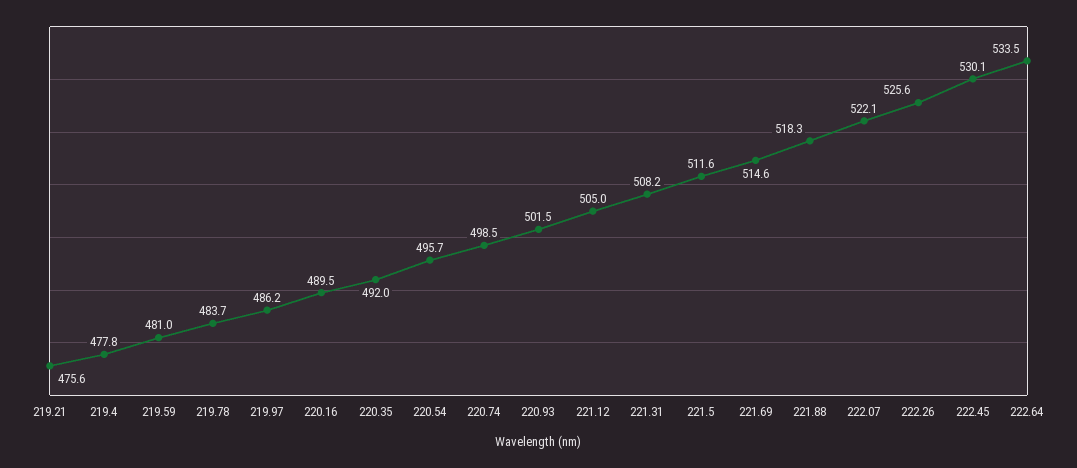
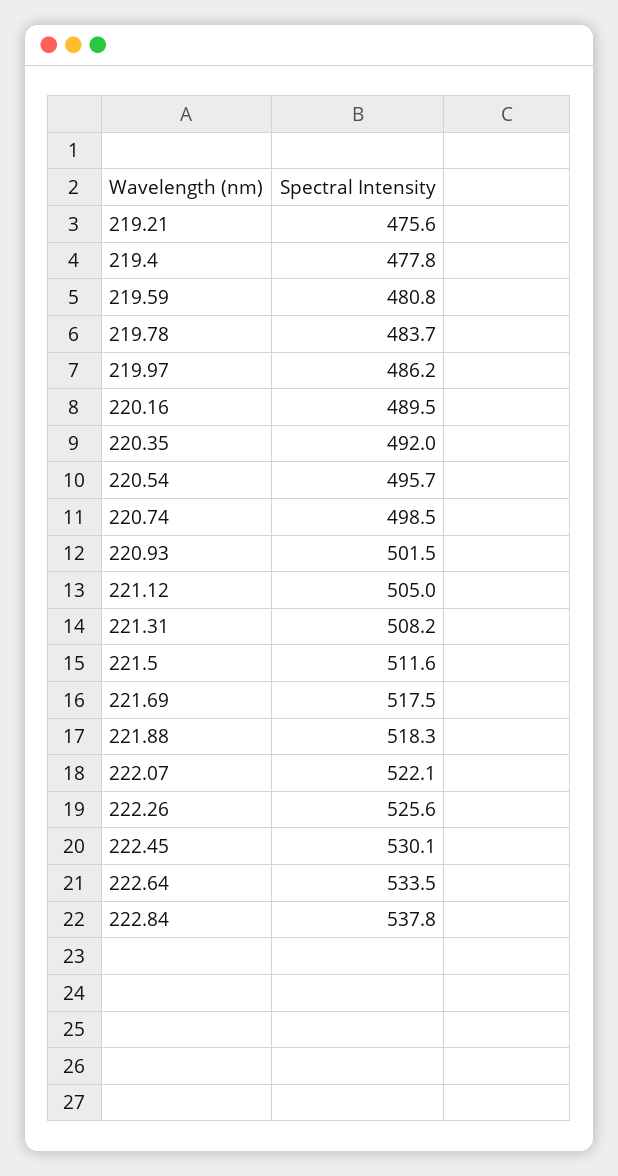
219.59: 481 -> 480.8
221.69: 514.6 -> 517.5
222.84: none -> 537.8

